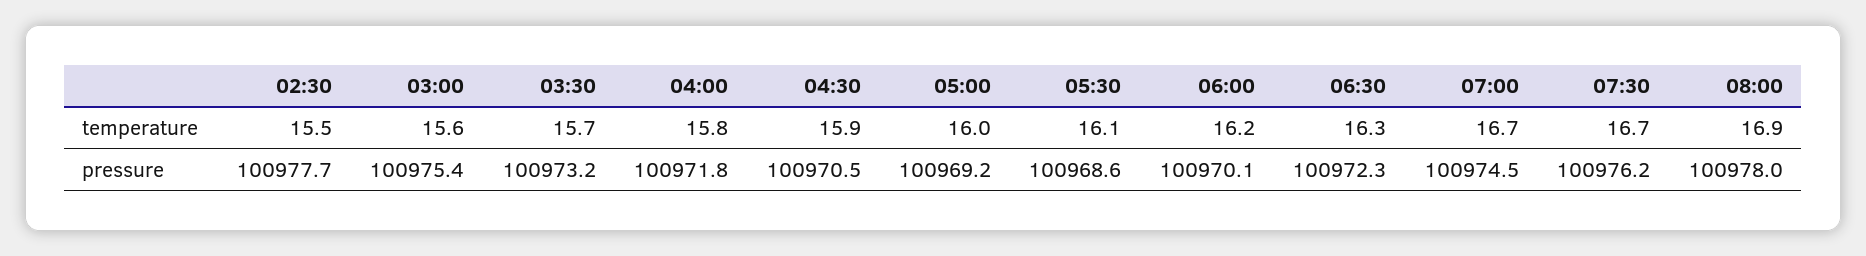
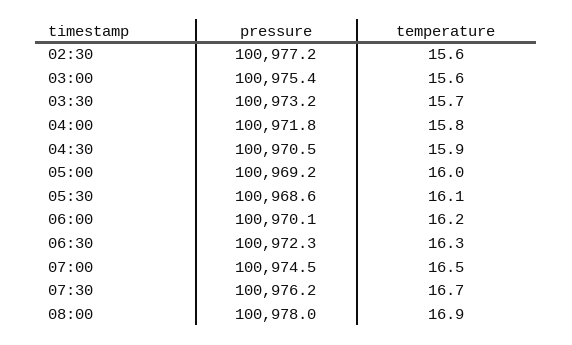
02:30, temperature: 15.5 -> 15.6
07:00, temperature: 16.7 -> 16.5
02:30, pressure: 100977.7 -> 100977.2

